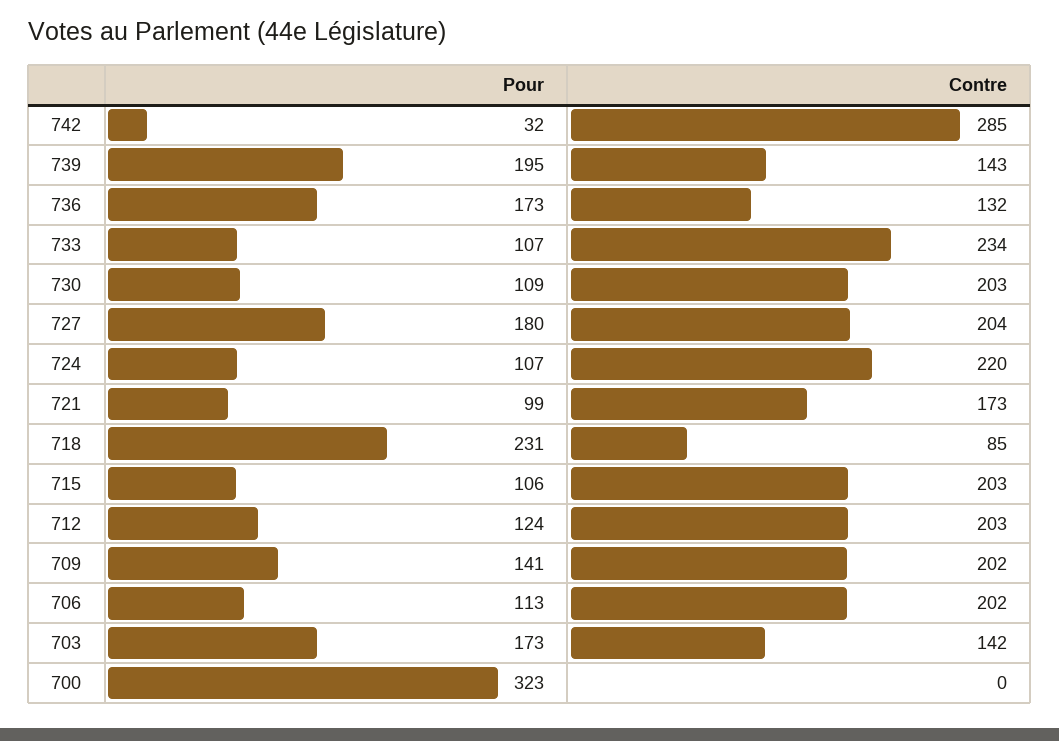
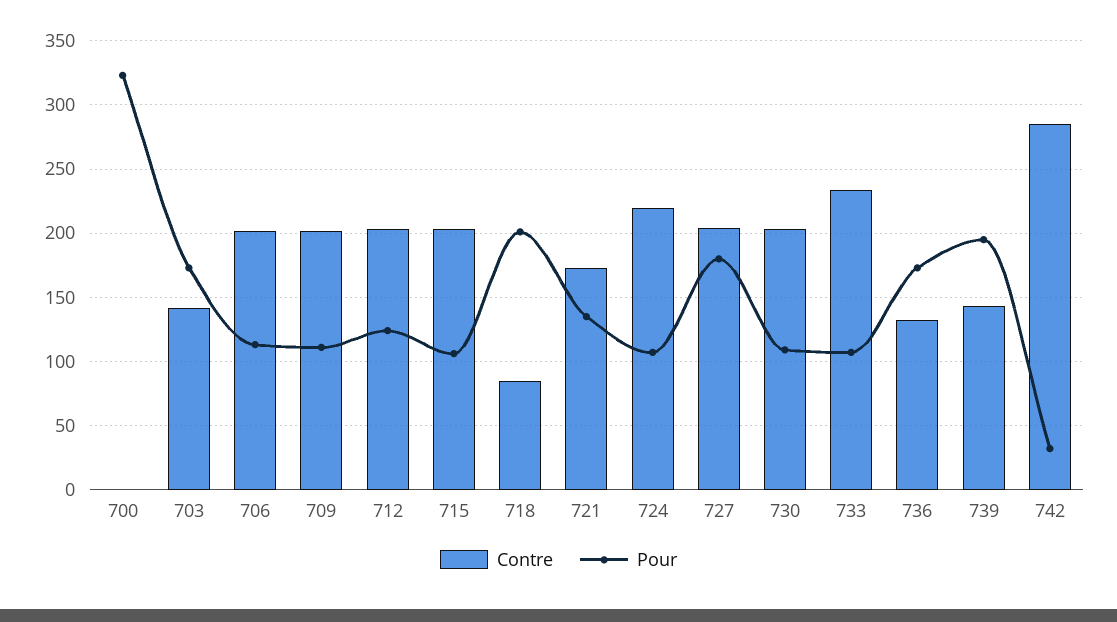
Pour, 721: 99 -> 135
Pour, 718: 231 -> 200
Pour, 709: 141 -> 110

